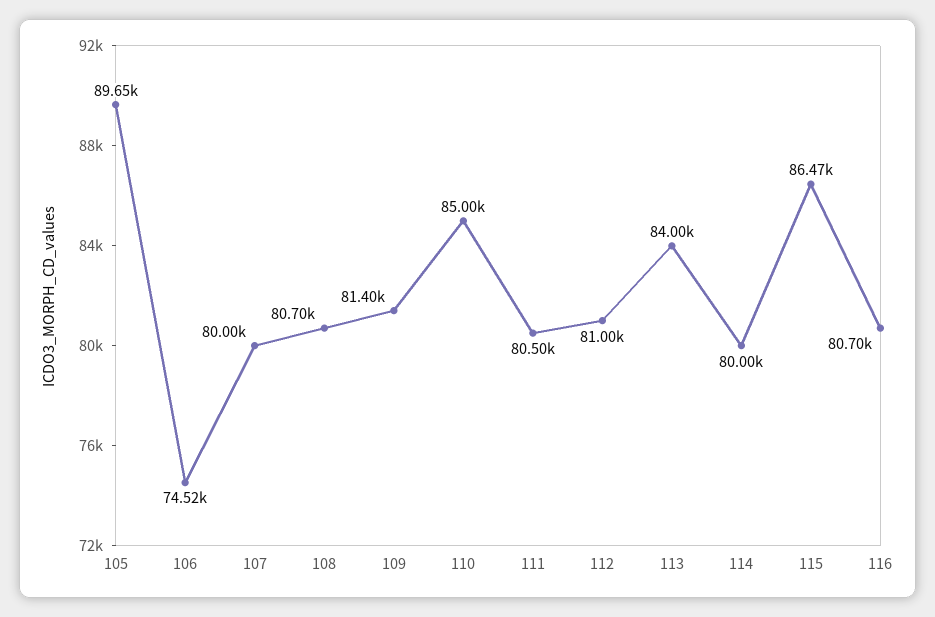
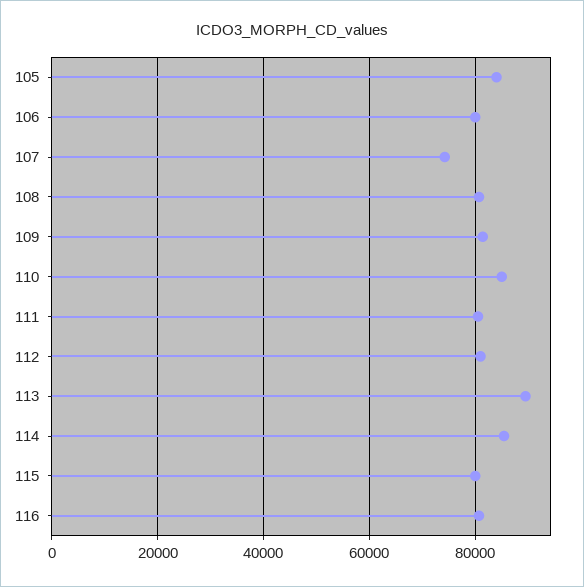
105: 89650 -> 84000
106: 74520 -> 80000
107: 80000 -> 74000
113: 84000 -> 90000
114: 80000 -> 86000
115: 86470 -> 80000

